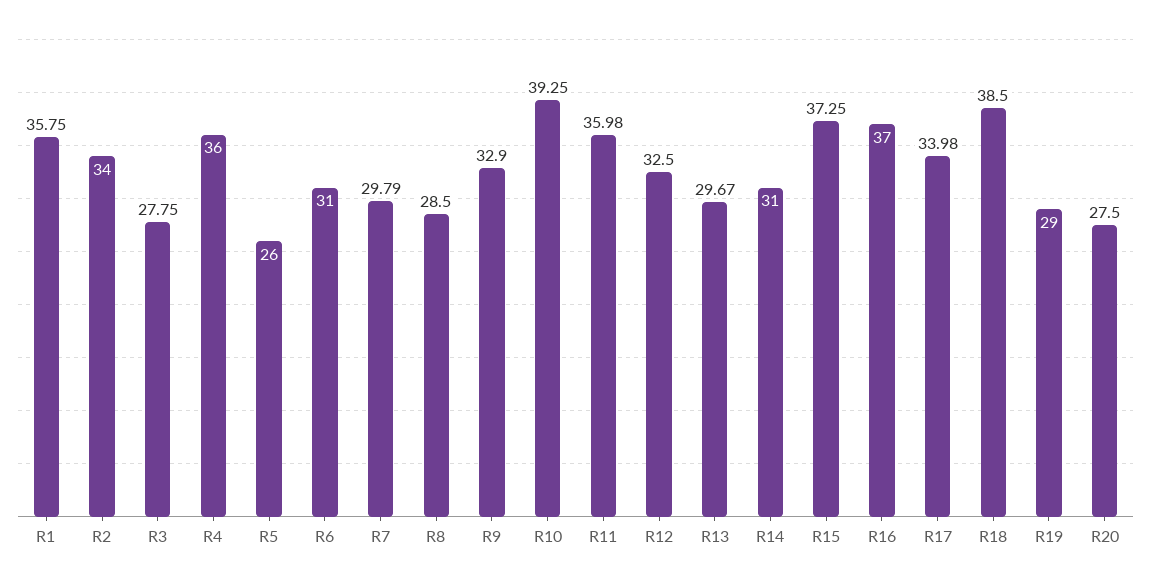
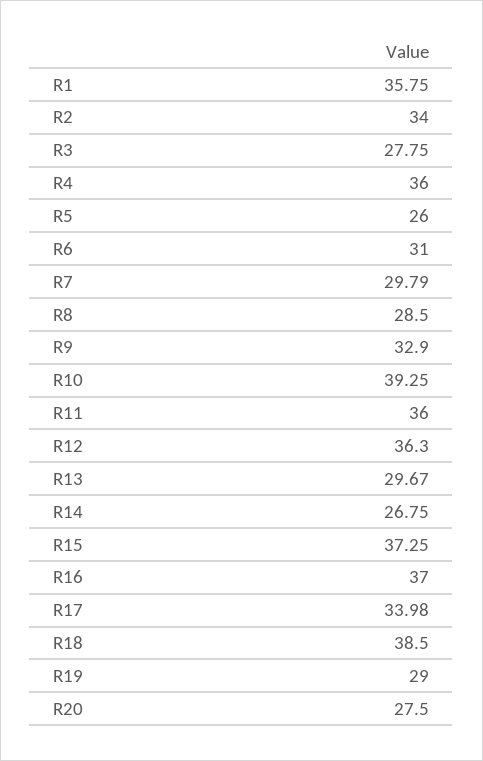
R11: 35.98 -> 36
R12: 32.5 -> 36.3
R14: 31 -> 26.75

